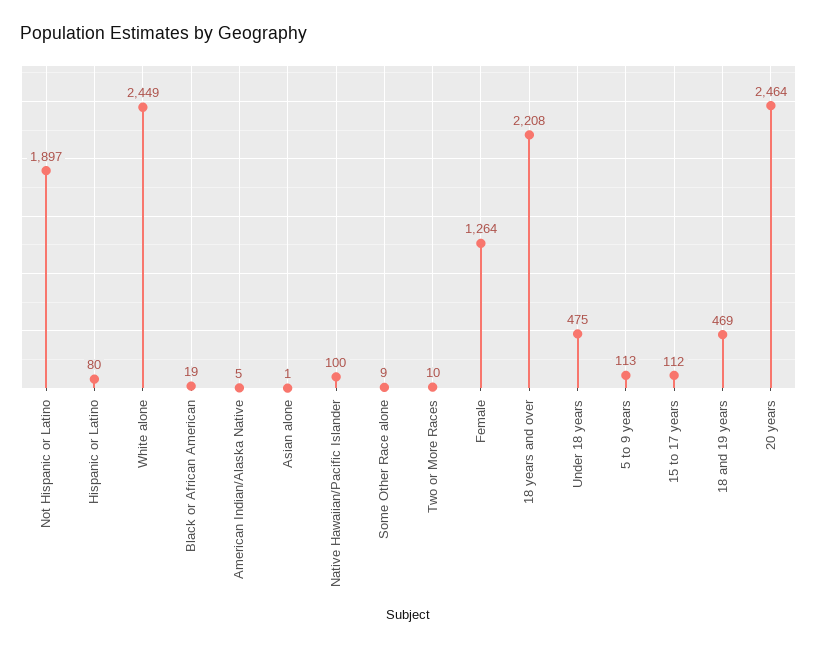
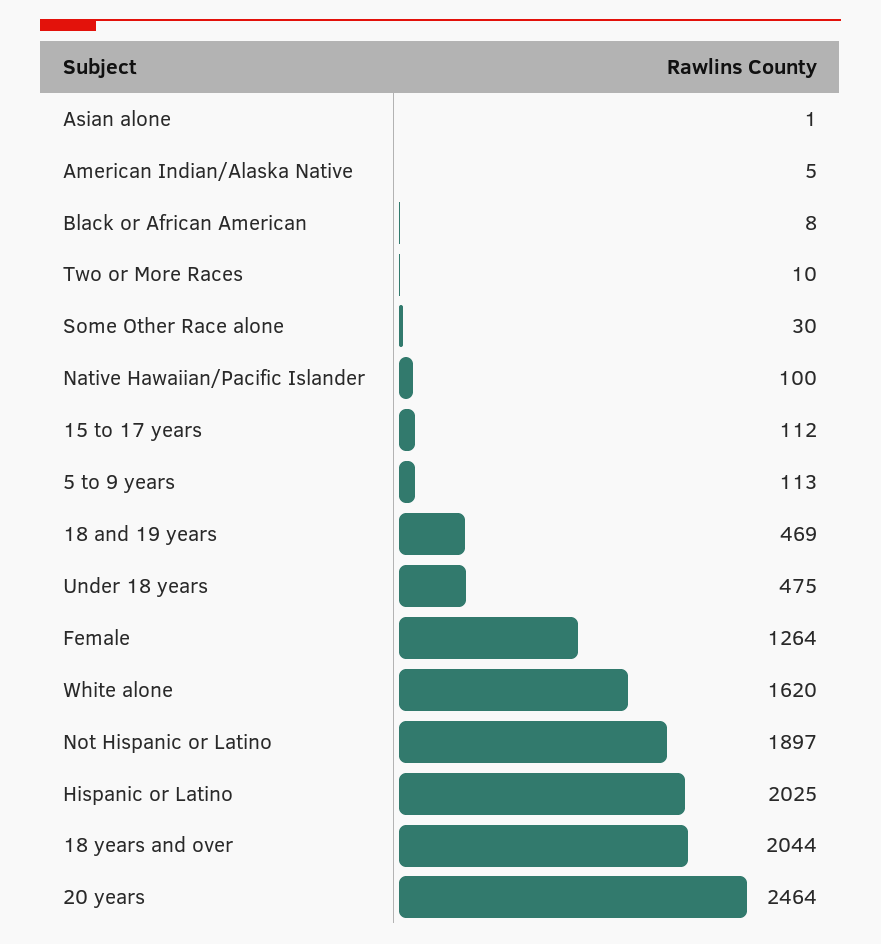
Hispanic or Latino: 80 -> 2025
White alone: 2449 -> 1620
Black or African American: 19 -> 8
Some Other Race alone: 9 -> 30
18 years and over: 2208 -> 2044

